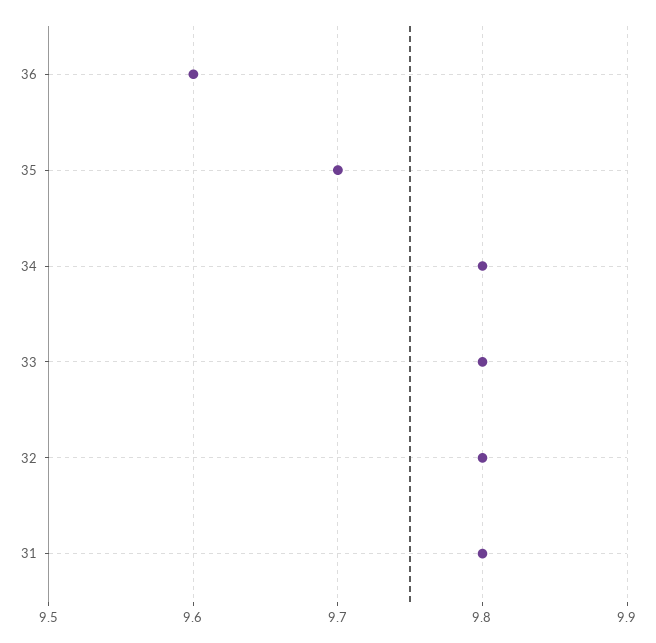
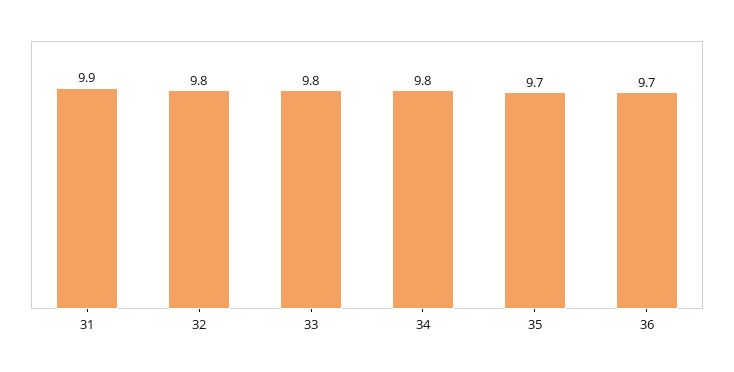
36: 9.6 -> 9.7
31: 9.8 -> 9.9

